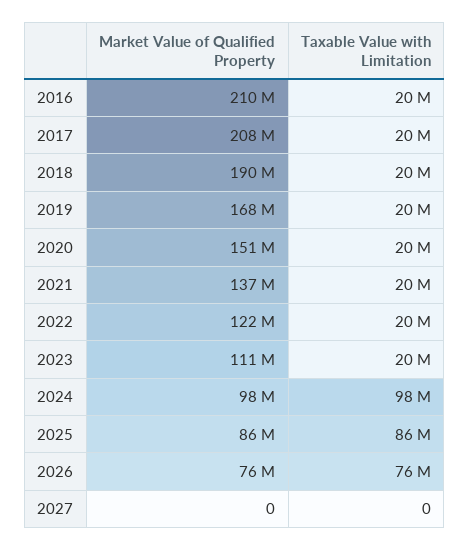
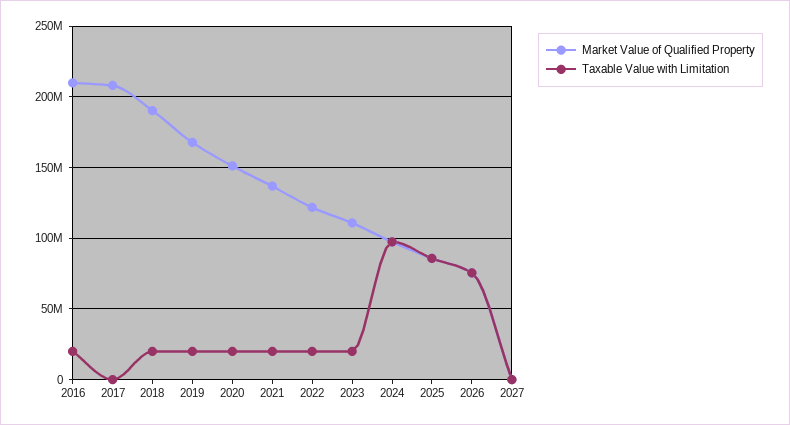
Taxable Value with Limitation, 2017: 20000000 -> 0

